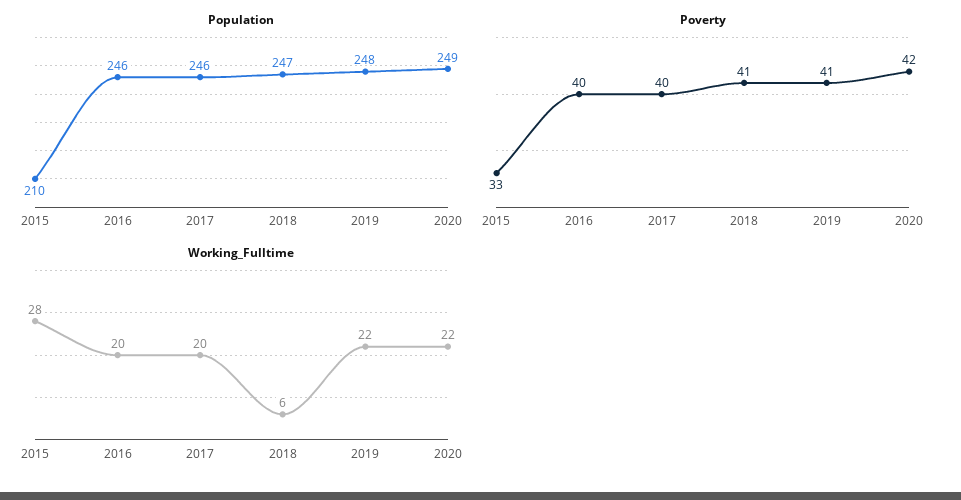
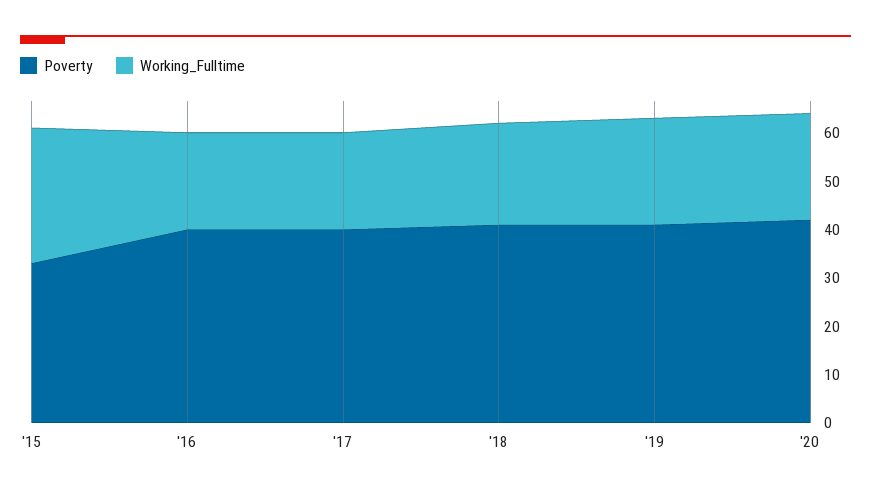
Population, 2015: 210 -> none
Population, 2016: 246 -> none
Population, 2017: 246 -> none
Population, 2018: 247 -> none
Population, 2019: 248 -> none
Population, 2020: 249 -> none
Working_Fulltime, 2018: 6 -> 20

